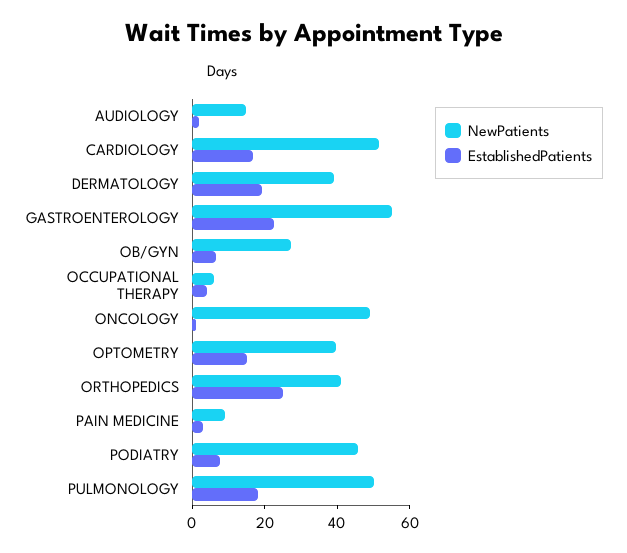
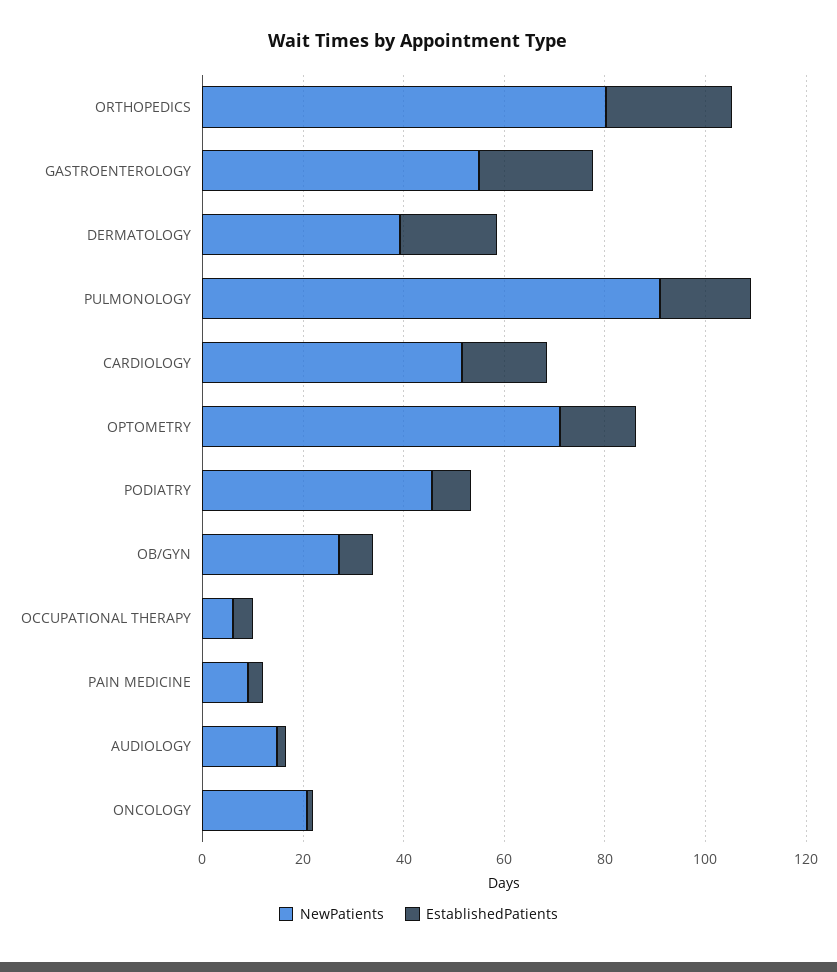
NewPatients, ONCOLOGY: 50 -> 20
NewPatients, OPTOMETRY: 40 -> 70
NewPatients, ORTHOPEDICS: 40 -> 80
NewPatients, PULMONOLOGY: 50 -> 90

